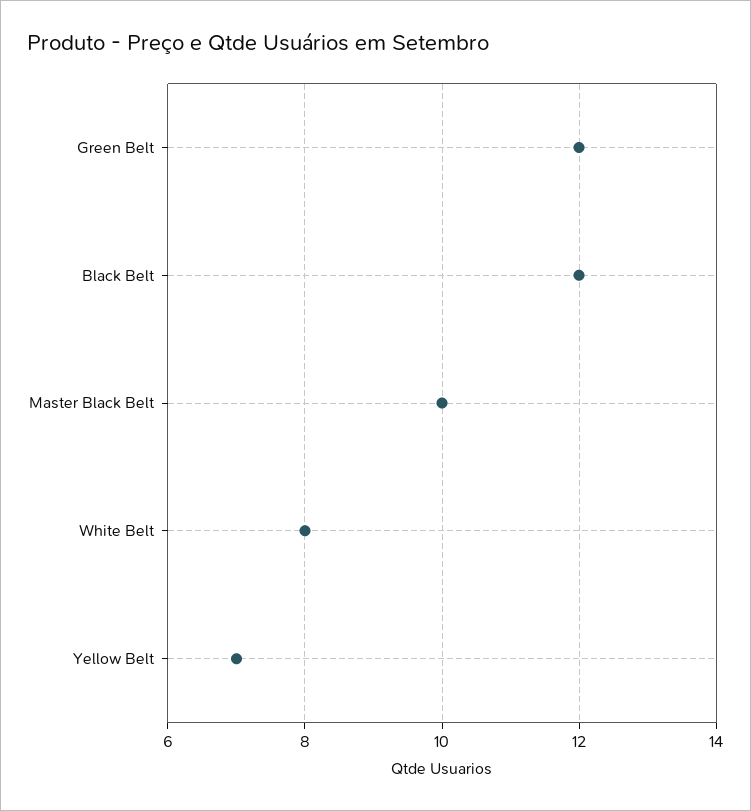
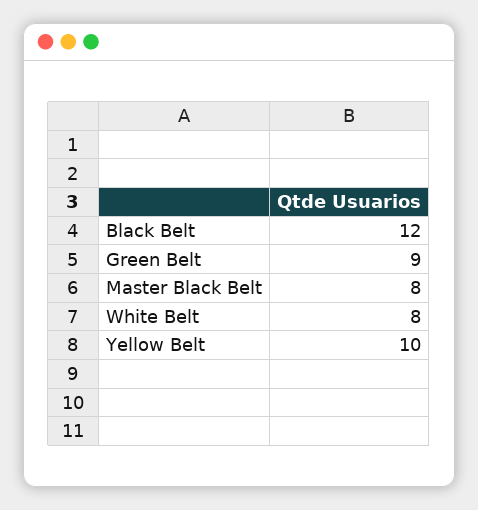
Green Belt: 12 -> 9
Master Black Belt: 10 -> 8
Yellow Belt: 7 -> 10

